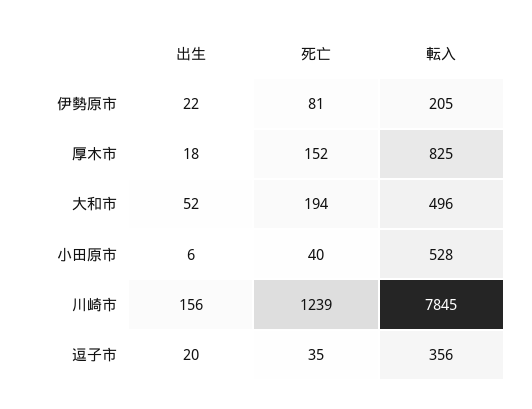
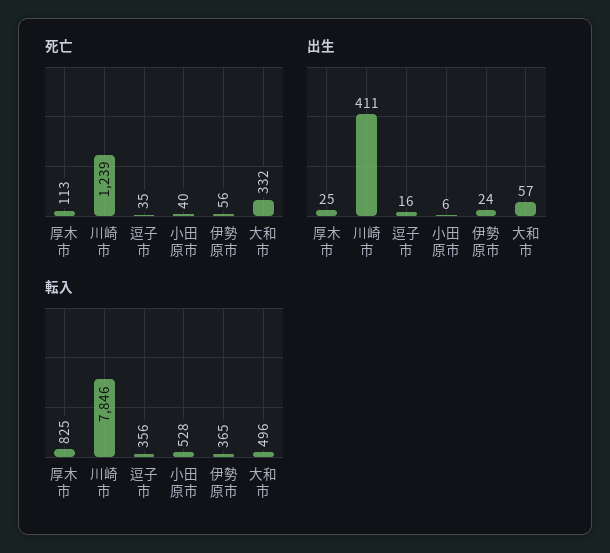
出生, 伊勢原市: 22 -> 24
死亡, 伊勢原市: 81 -> 56
転入, 伊勢原市: 205 -> 365
出生, 厚木市: 18 -> 25
死亡, 厚木市: 152 -> 113
出生, 大和市: 52 -> 57
死亡, 大和市: 194 -> 332
出生, 川崎市: 156 -> 411
転入, 川崎市: 7845 -> 7846
出生, 逗子市: 20 -> 16

